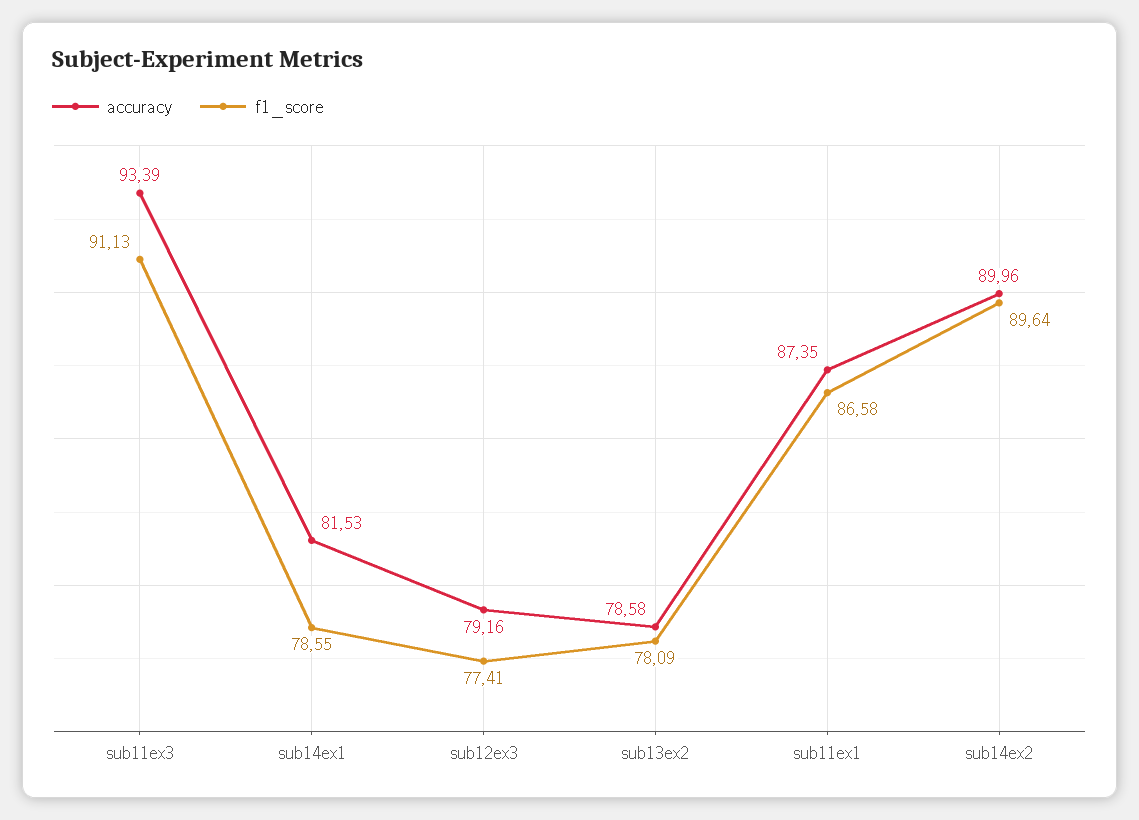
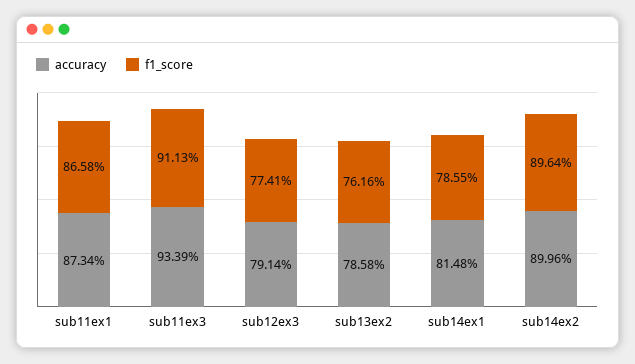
accuracy, sub14ex1: 81.53 -> 81.48
accuracy, sub12ex3: 79.16 -> 79.14
f1_score, sub13ex2: 78.09 -> 76.16
accuracy, sub11ex1: 87.35 -> 87.34

